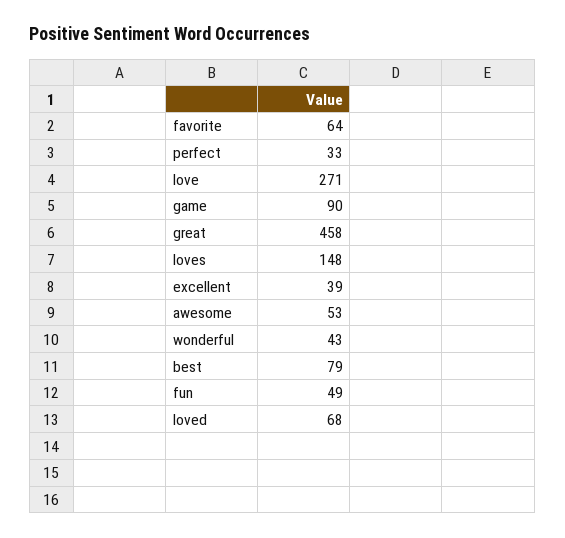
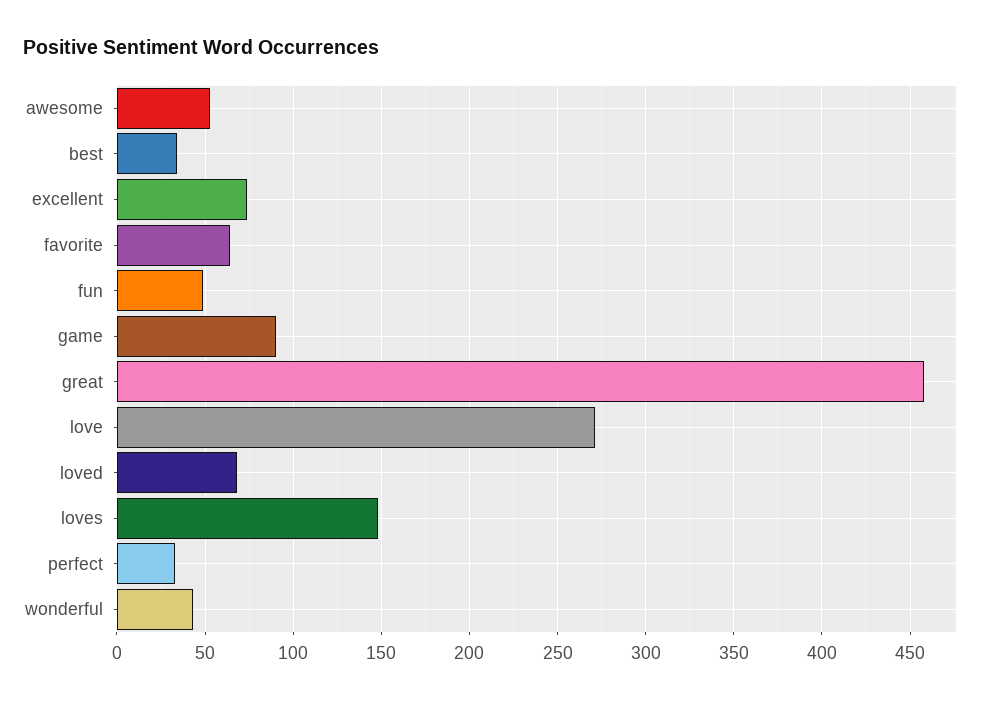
excellent: 39 -> 75
best: 79 -> 35

